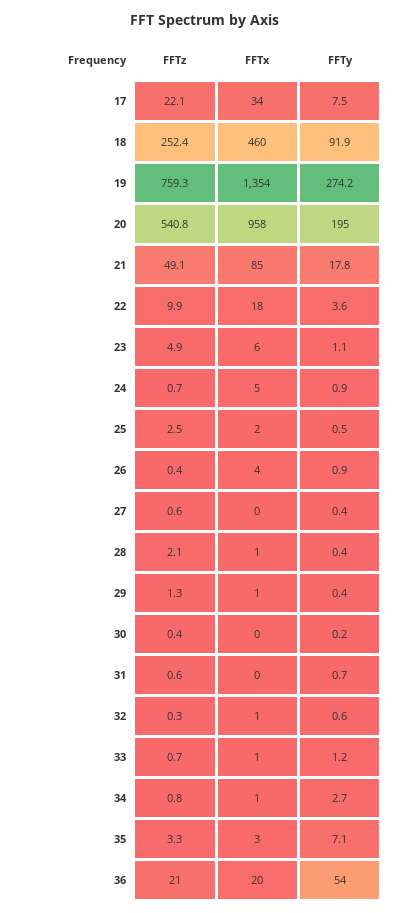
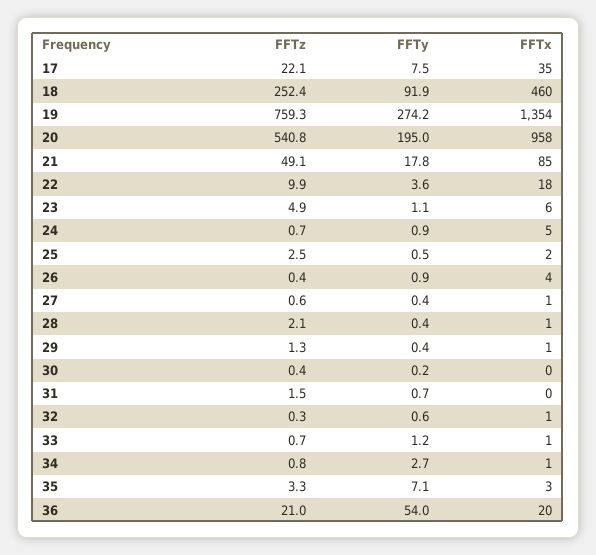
FFTx, 17: 34 -> 35
FFTx, 27: 0 -> 1
FFTz, 31: 0.6 -> 1.5

